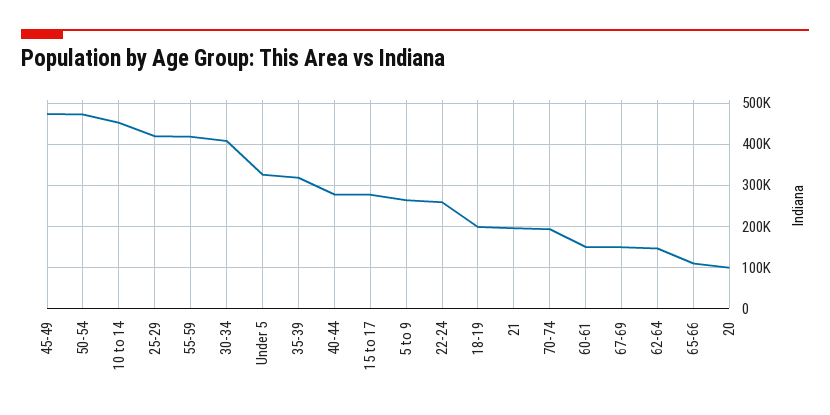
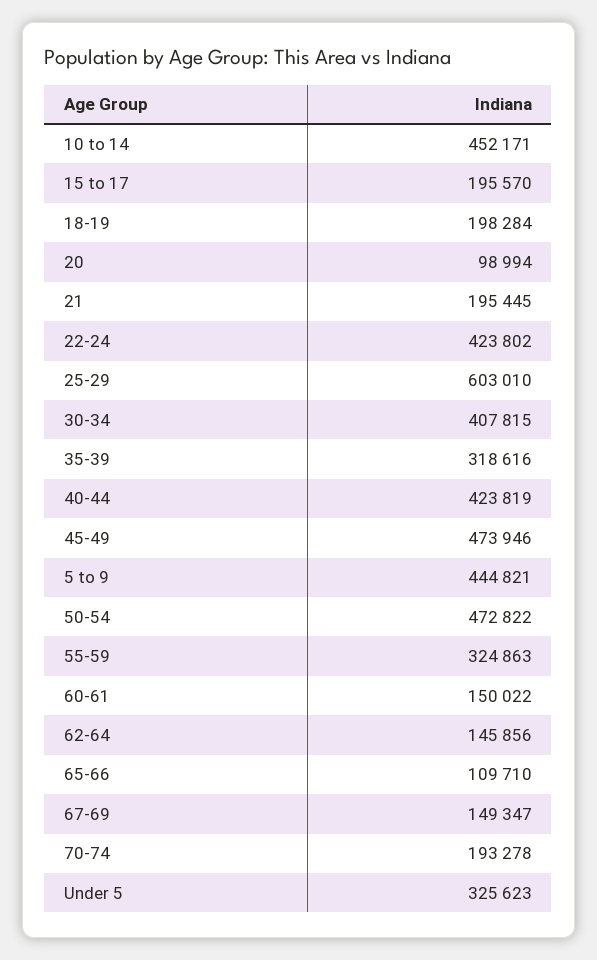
25-29: 420000 -> 603010
55-59: 420000 -> 324863
40-44: 280000 -> 423819
15 to 17: 280000 -> 195570
5 to 9: 260000 -> 444821
22-24: 260000 -> 423802

